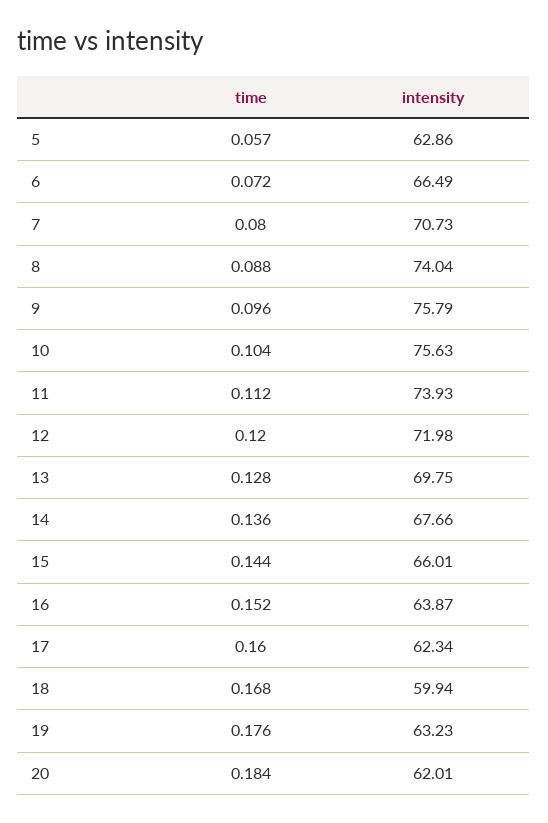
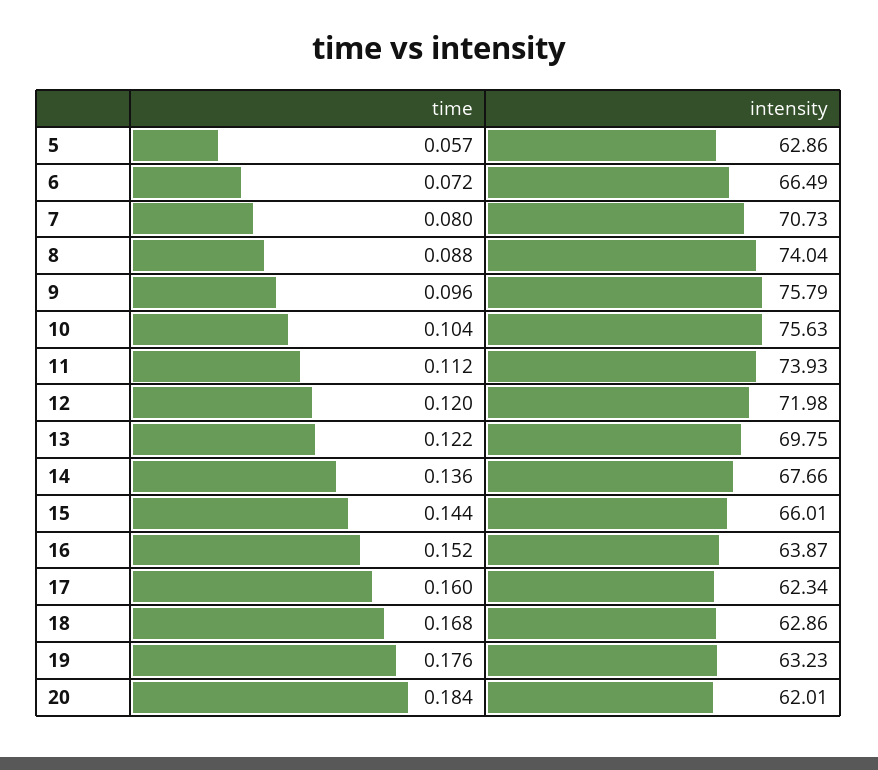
time, 13: 0.128 -> 0.122
intensity, 18: 59.94 -> 62.86

